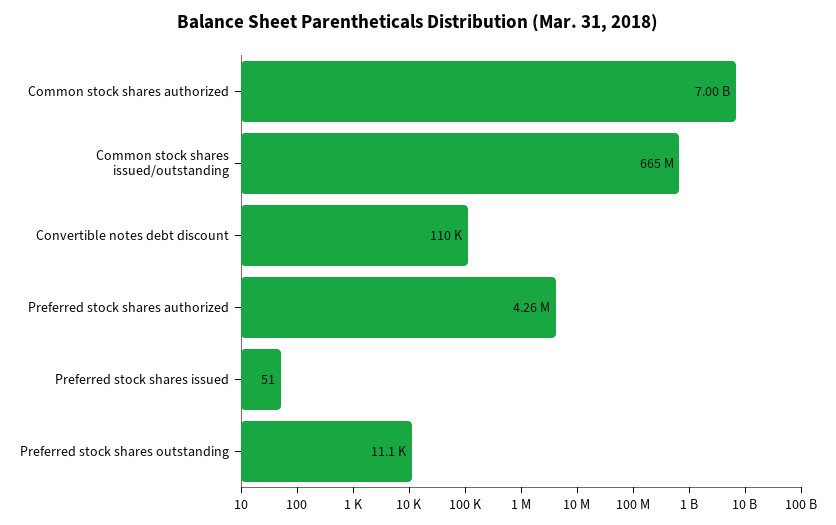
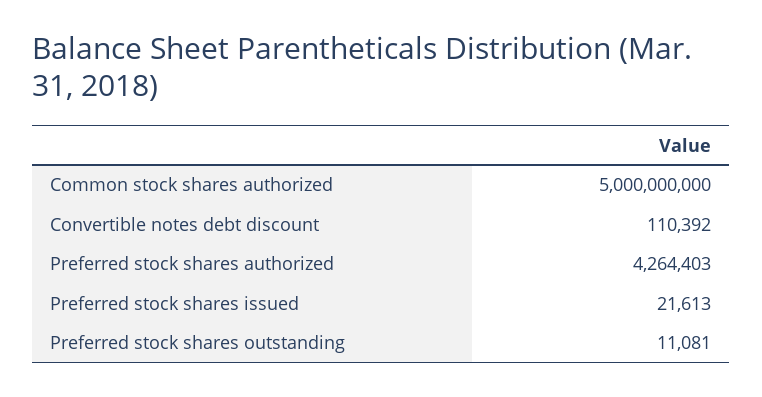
Common stock shares authorized: 7000000000 -> 5000000000
Common stock shares issued/outstanding: 665000000 -> none
Preferred stock shares issued: 51 -> 21613

